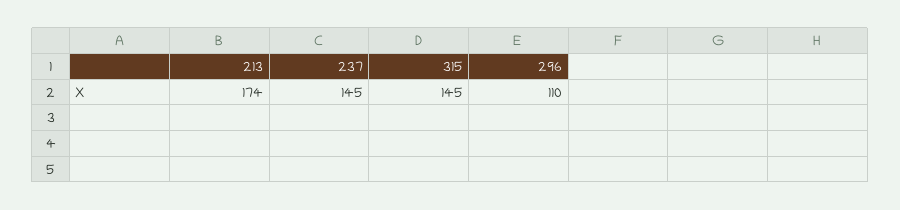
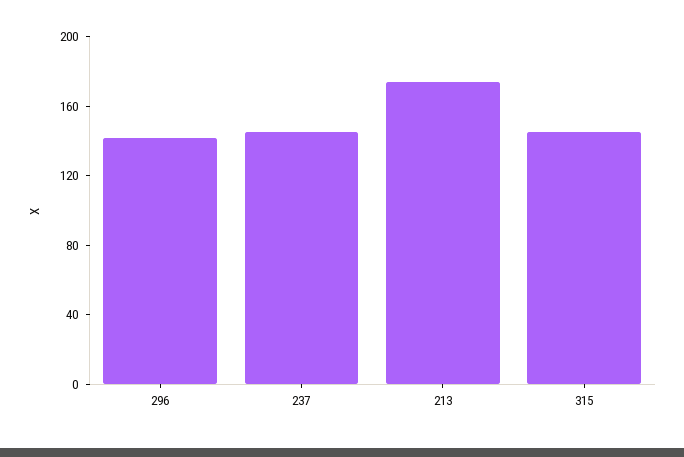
296: 110 -> 140

